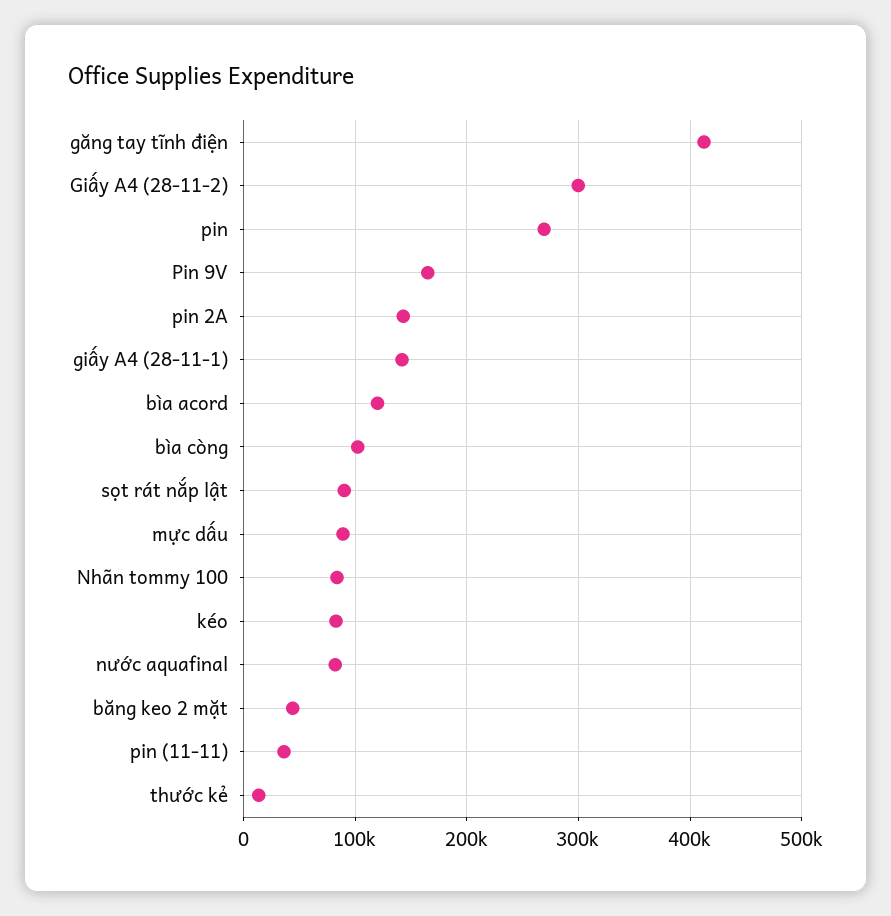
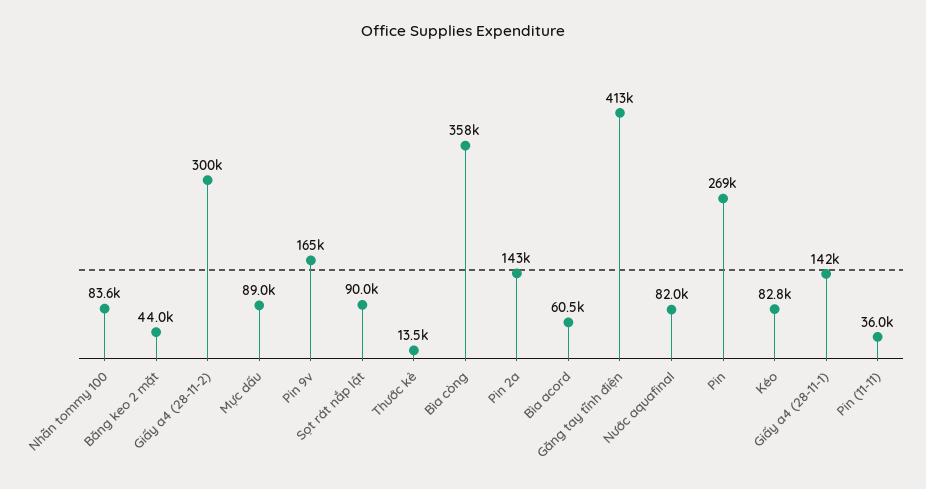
bìa acord: 120000 -> 60500
bìa còng: 100000 -> 358000

